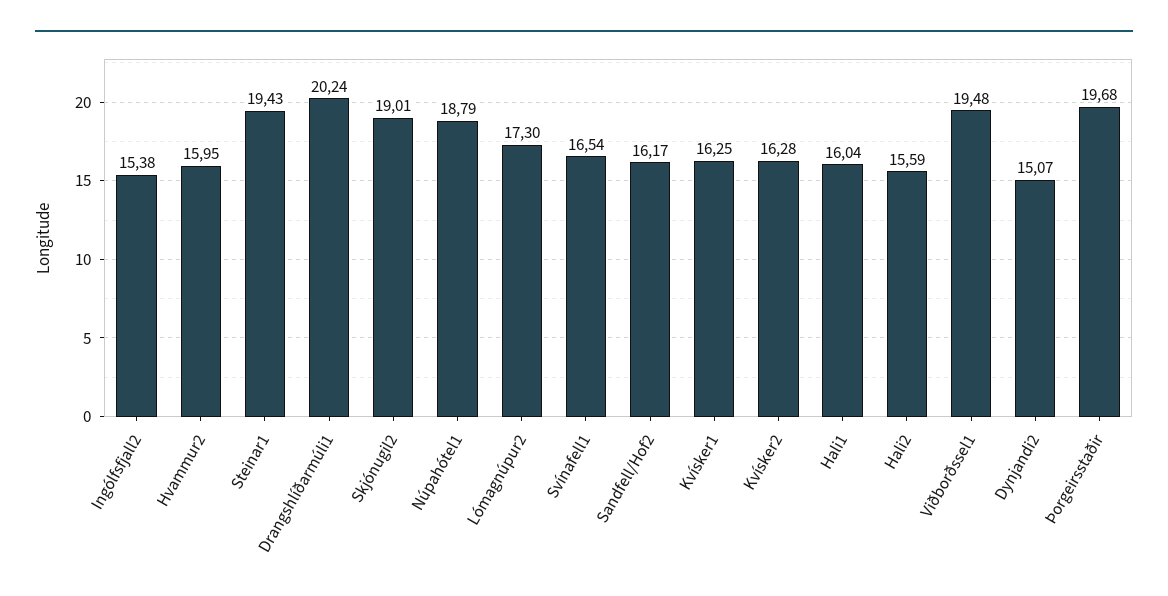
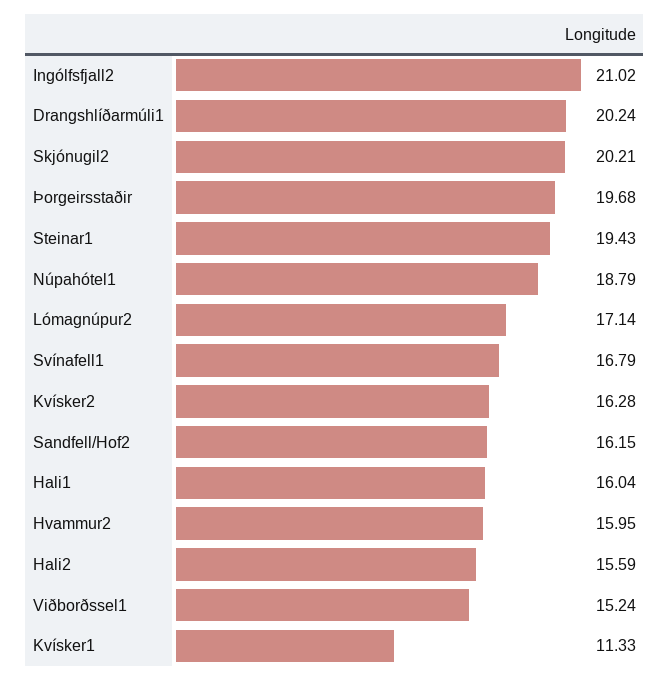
Ingólfsfjall2: 15.38 -> 21.02
Skjónugil2: 19.01 -> 20.21
Lómagnúpur2: 17.3 -> 17.14
Svínafell1: 16.54 -> 16.79
Sandfell/Hof2: 16.17 -> 16.15
Kvísker1: 16.25 -> 11.33
Viðborðssel1: 19.48 -> 15.24
Dynjandi2: 15.07 -> none

